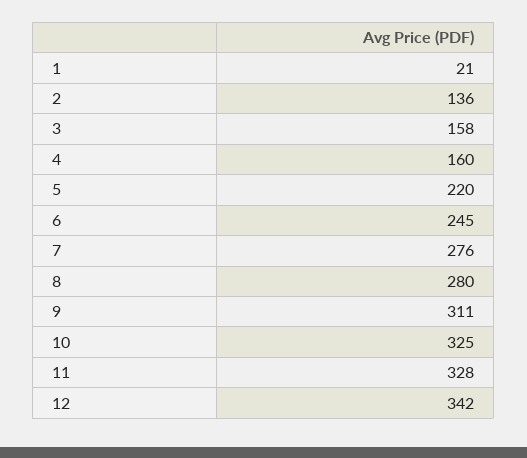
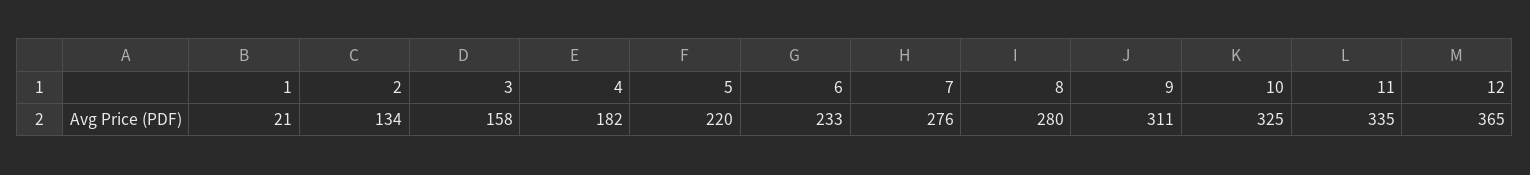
2: 136 -> 134
4: 160 -> 182
6: 245 -> 233
11: 328 -> 335
12: 342 -> 365

